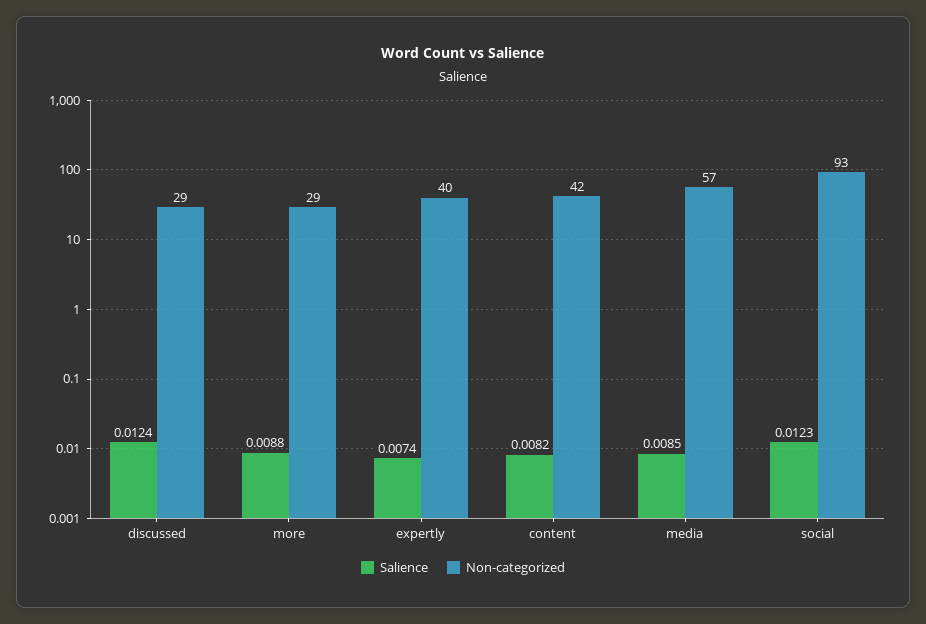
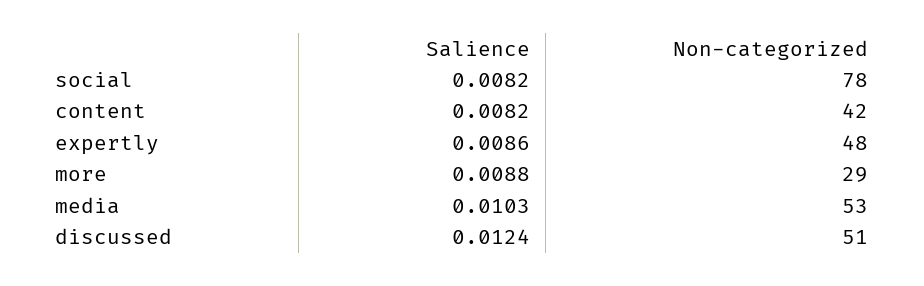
Non-categorized, discussed: 29 -> 51
Salience, expertly: 0.0074 -> 0.0086
Non-categorized, expertly: 40 -> 48
Salience, media: 0.0085 -> 0.0103
Non-categorized, media: 57 -> 53
Salience, social: 0.0123 -> 0.0082
Non-categorized, social: 93 -> 78

